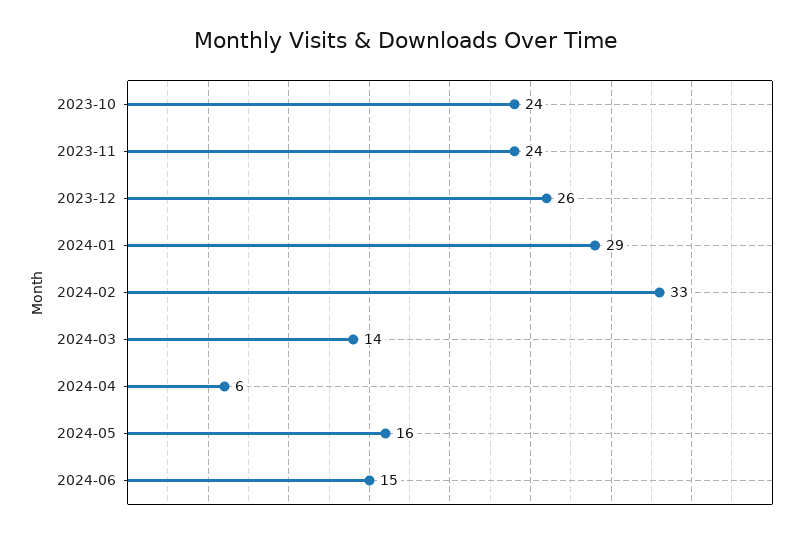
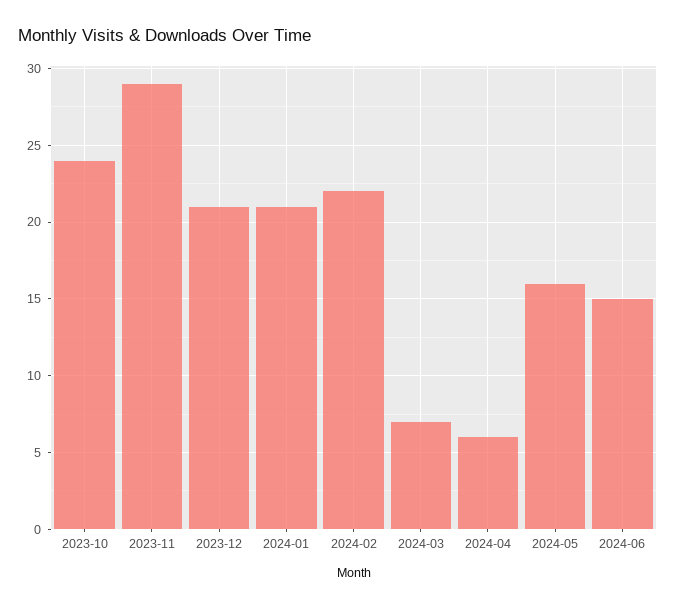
2023-11: 24 -> 29
2023-12: 26 -> 21
2024-01: 29 -> 21
2024-02: 33 -> 22
2024-03: 14 -> 7

